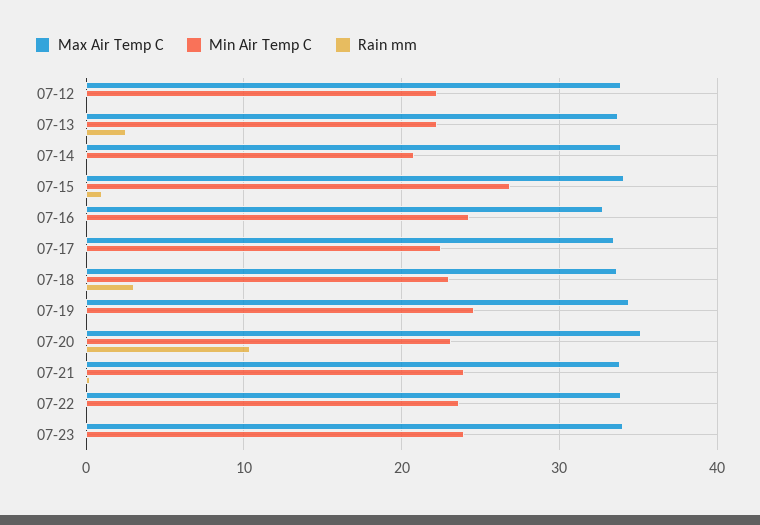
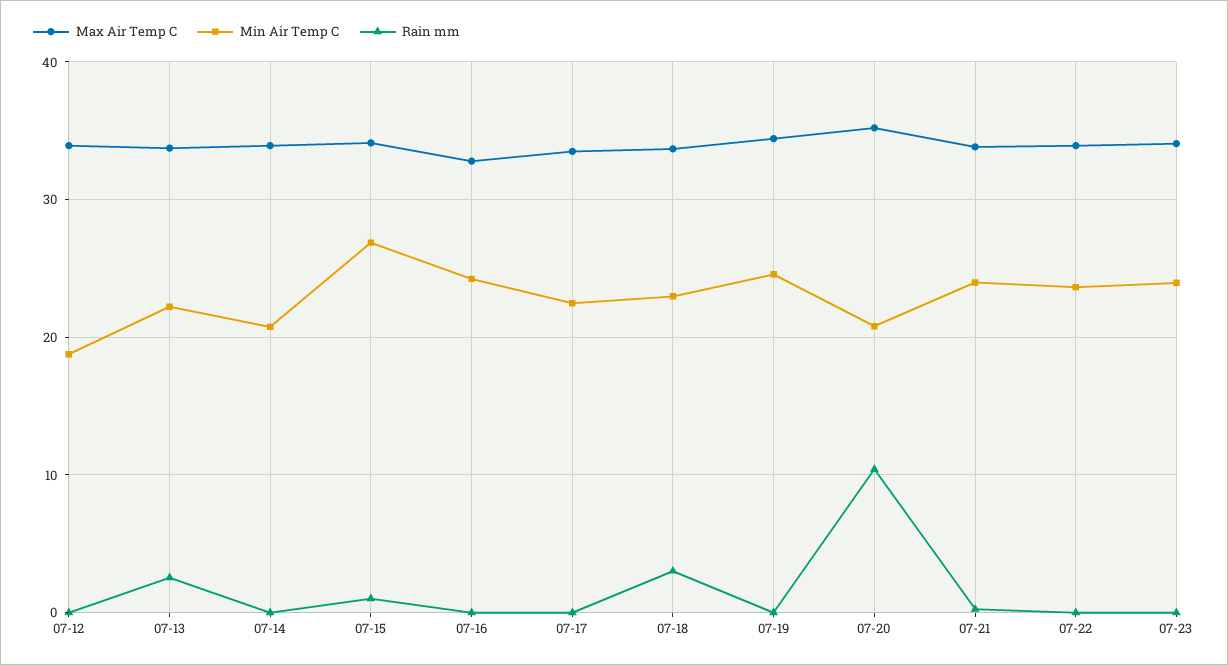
Min Air Temp C, 07-12: 22 -> 19
Min Air Temp C, 07-20: 23 -> 21

